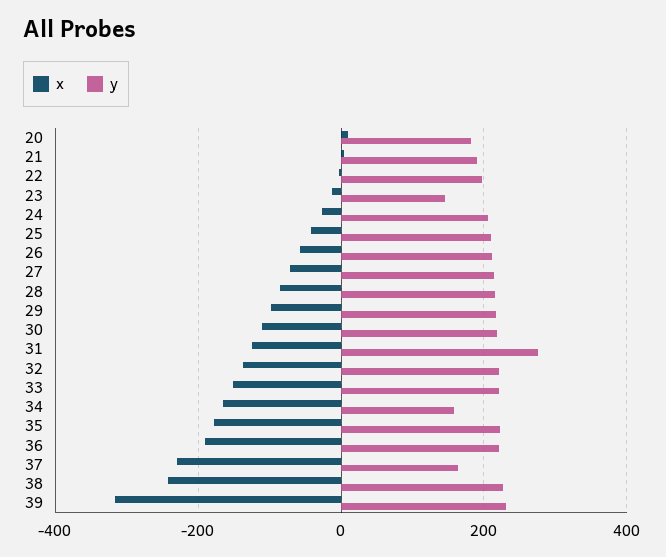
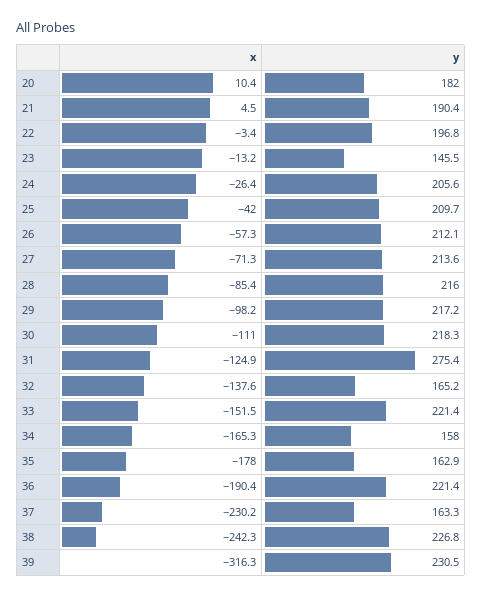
y, 32: 220 -> 165.2
y, 35: 220 -> 162.9

